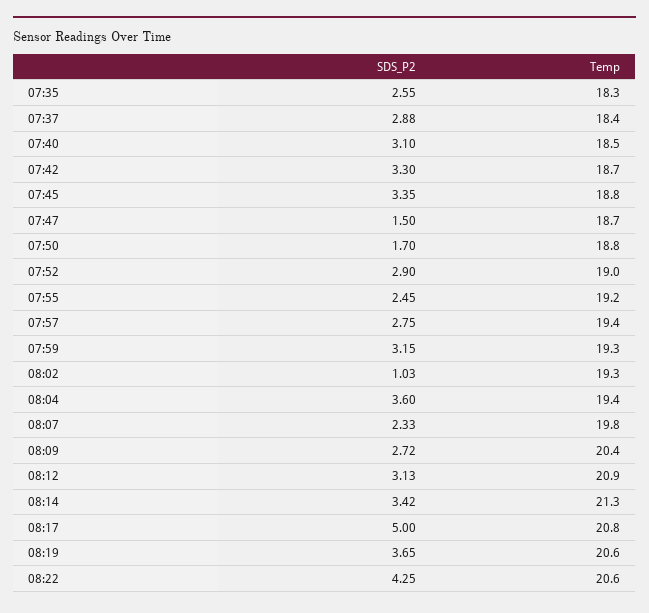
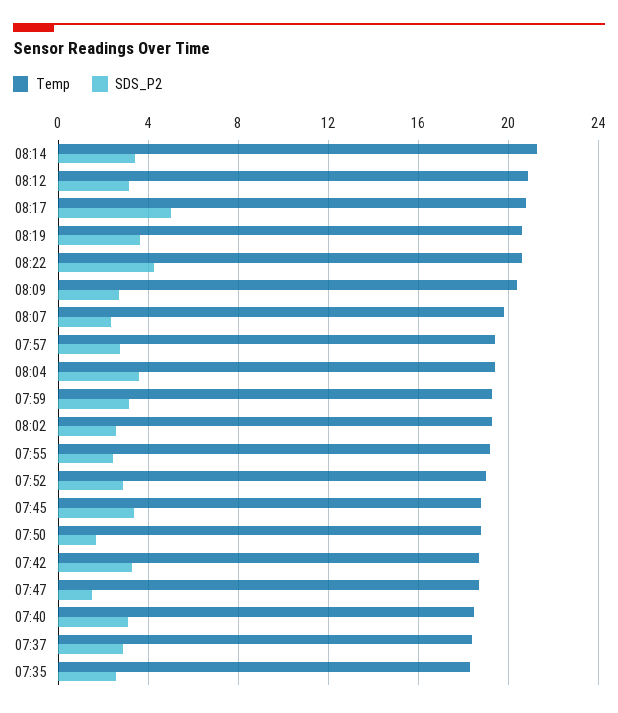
SDS_P2, 08:02: 1.03 -> 2.5

